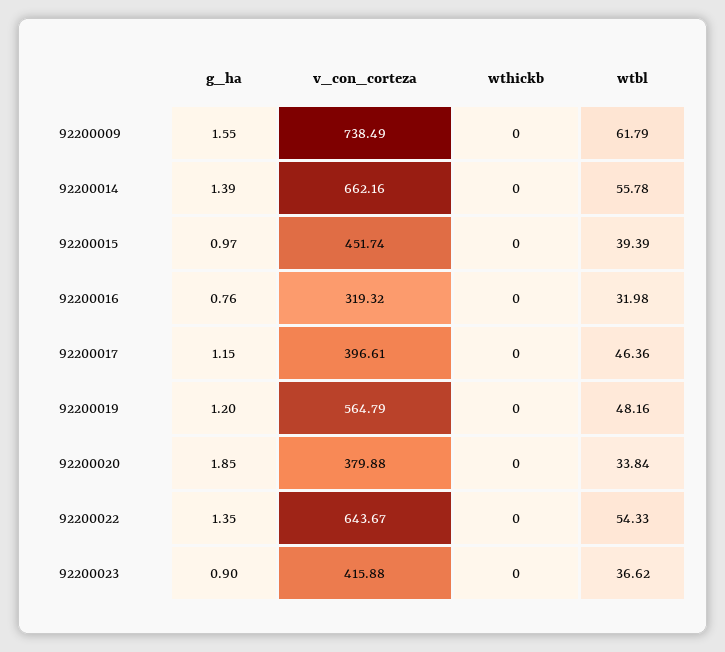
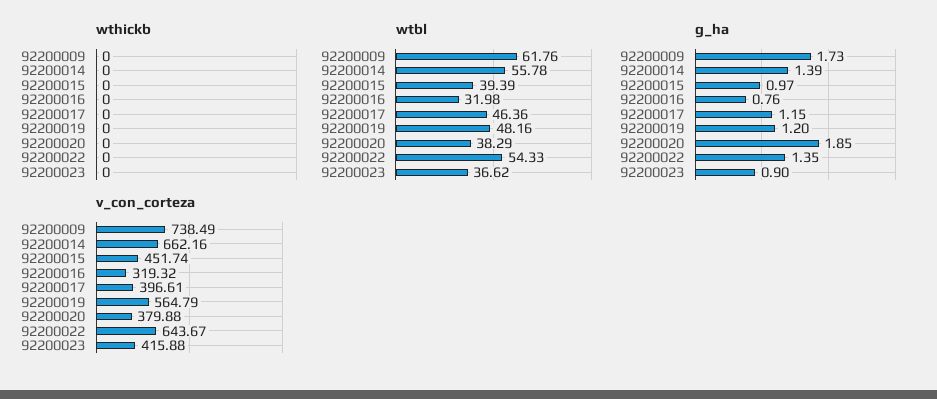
g_ha, 92200009: 1.55 -> 1.73
wtbl, 92200009: 61.79 -> 61.76
wtbl, 92200020: 33.84 -> 38.29

